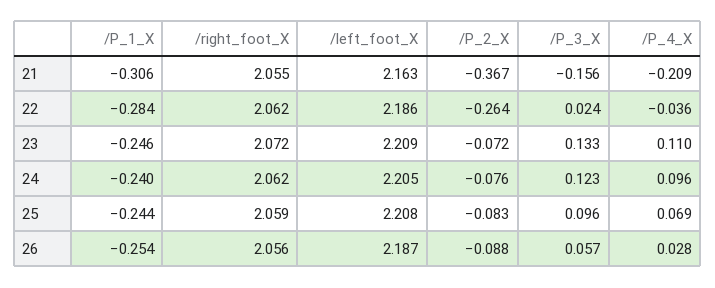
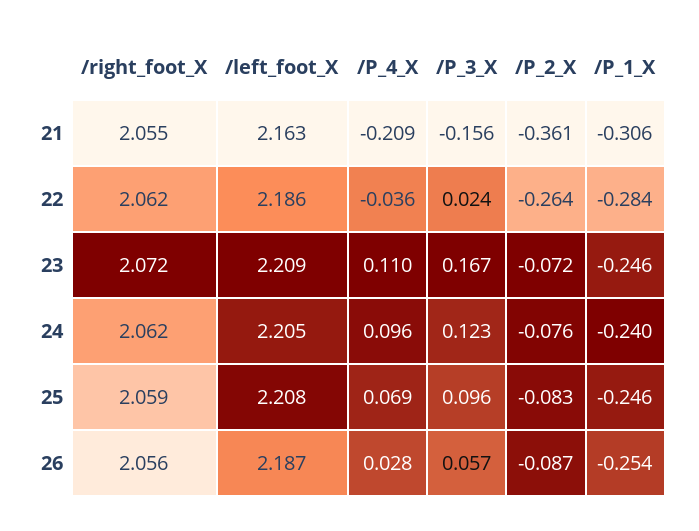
/P_2_X, 21: -0.367 -> -0.361
/P_3_X, 23: 0.133 -> 0.167
/P_1_X, 25: -0.244 -> -0.246
/P_2_X, 26: -0.088 -> -0.087

